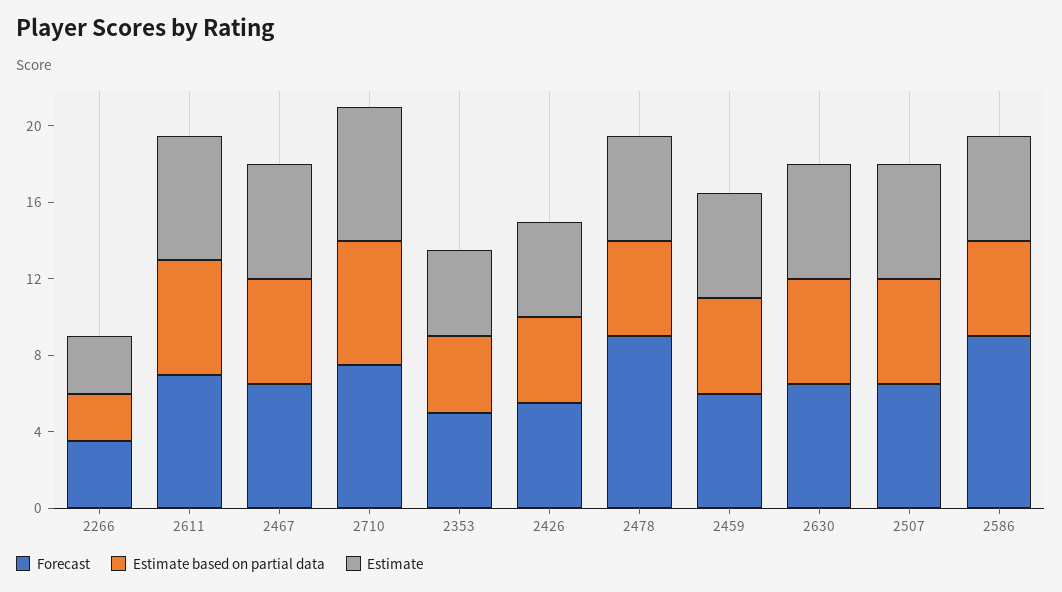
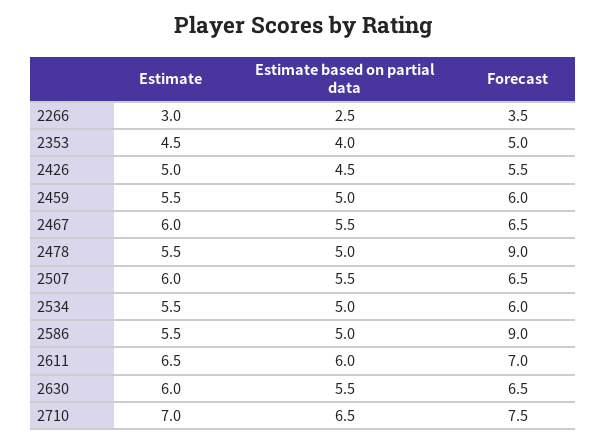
Estimate, 2534: none -> 5.5
Estimate based on partial data, 2534: none -> 5
Forecast, 2534: none -> 6

